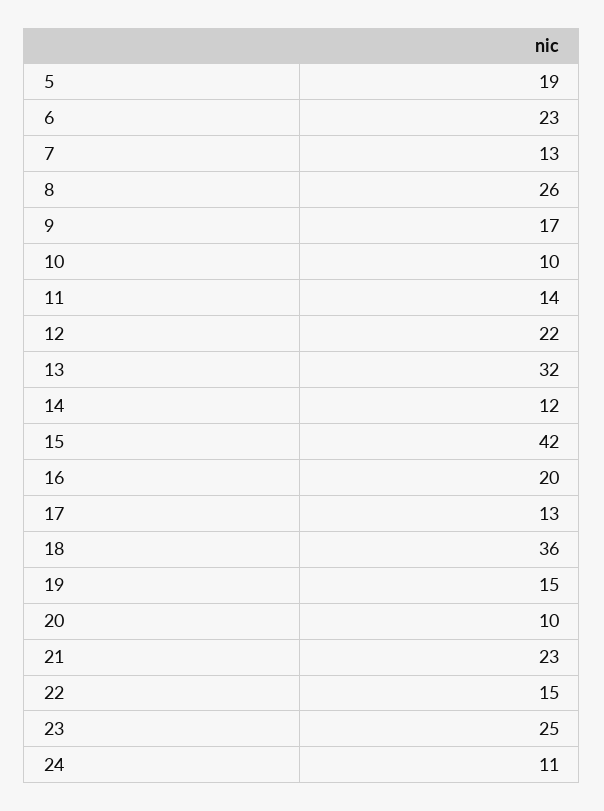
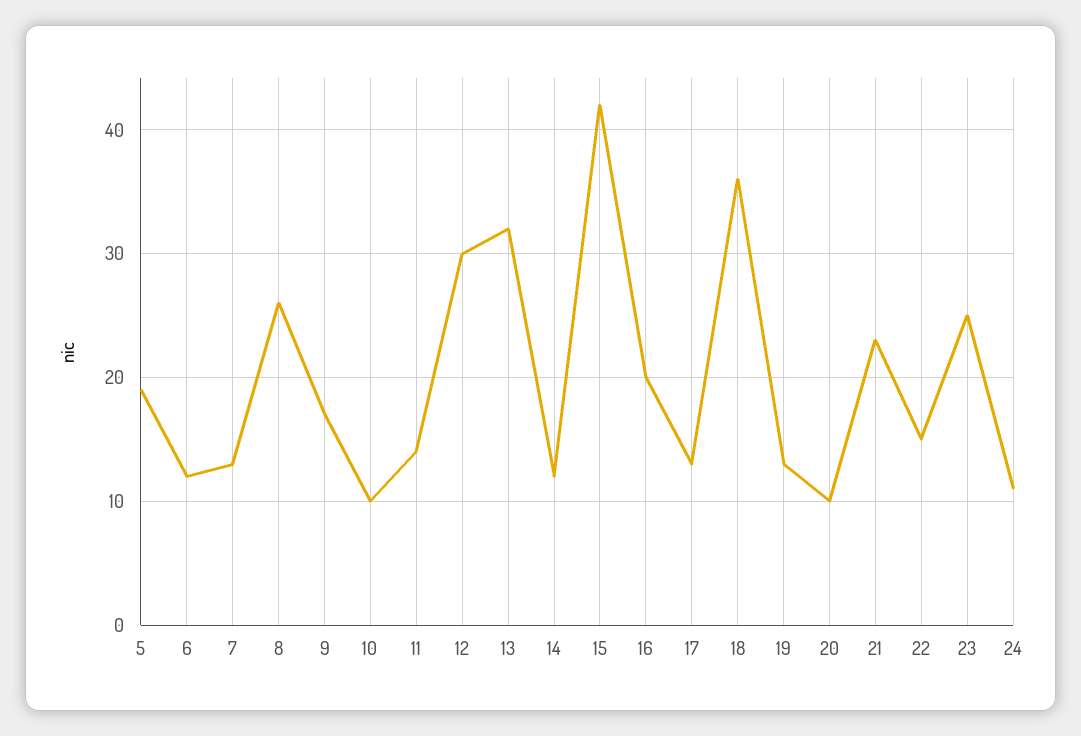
6: 23 -> 12
12: 22 -> 30
19: 15 -> 13

